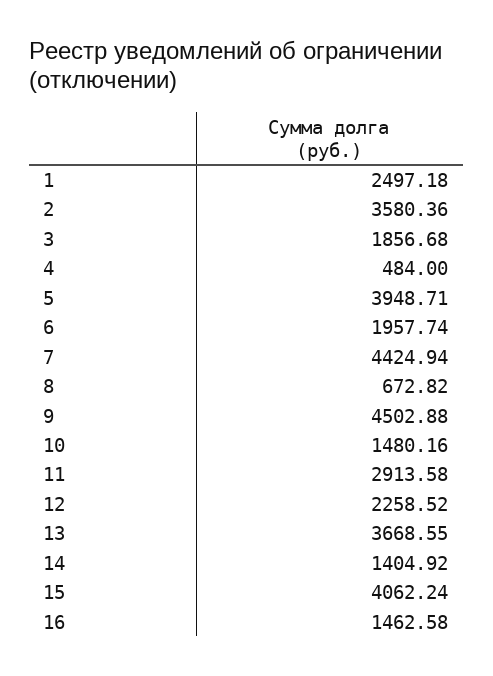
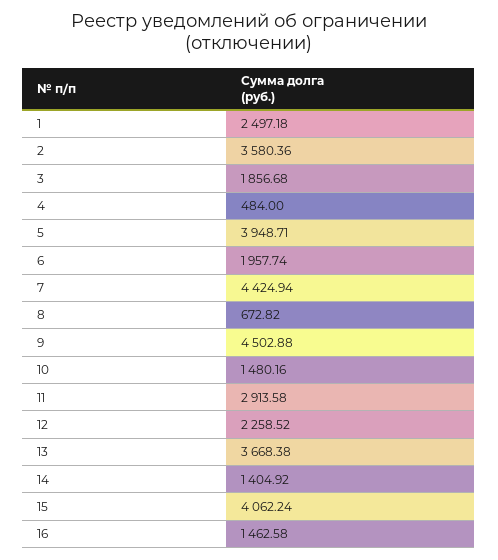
13: 3668.55 -> 3668.38

